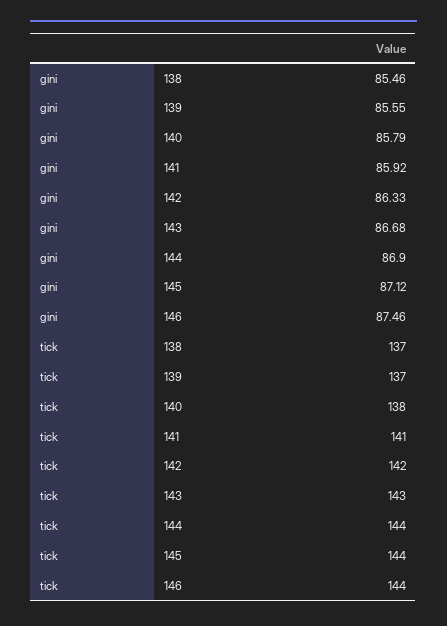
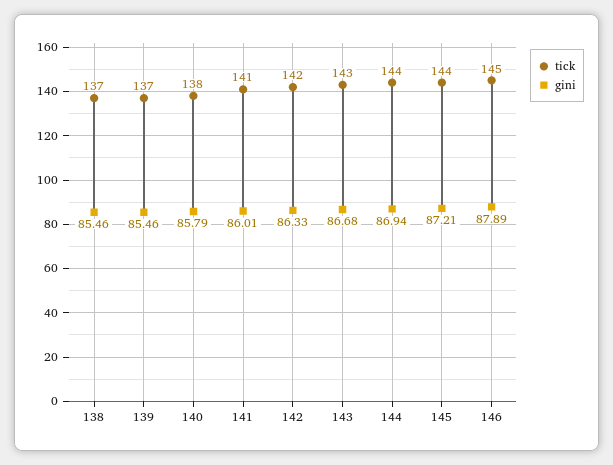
gini, 139: 85.55 -> 85.46
gini, 141: 85.92 -> 86.01
gini, 144: 86.9 -> 86.94
gini, 145: 87.12 -> 87.21
gini, 146: 87.46 -> 87.89
tick, 146: 144 -> 145

